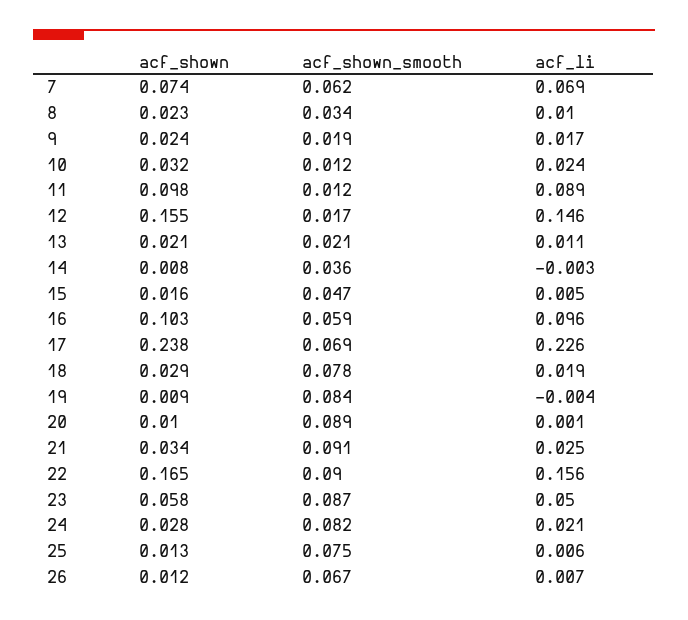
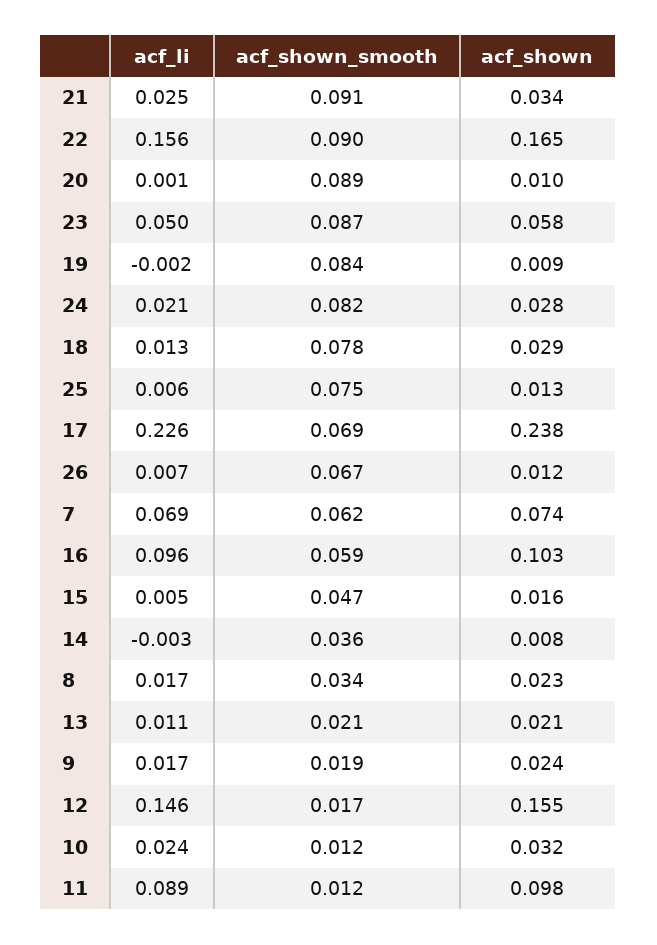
acf_li, 8: 0.01 -> 0.017
acf_li, 18: 0.019 -> 0.013
acf_li, 19: -0.004 -> -0.002

